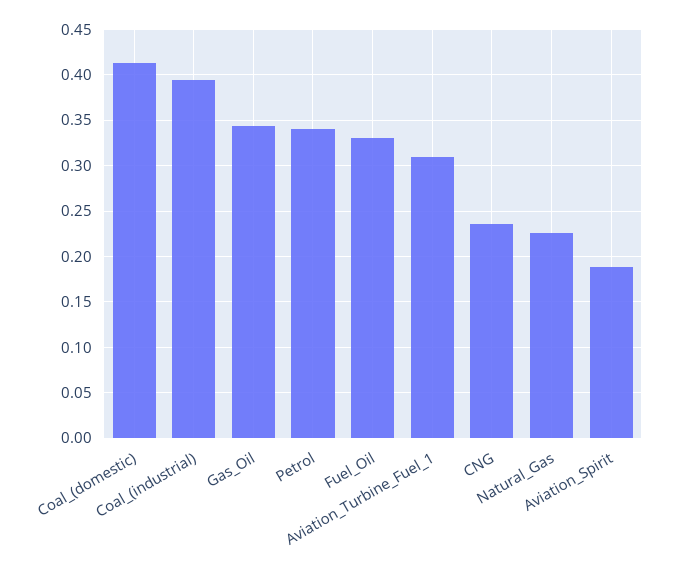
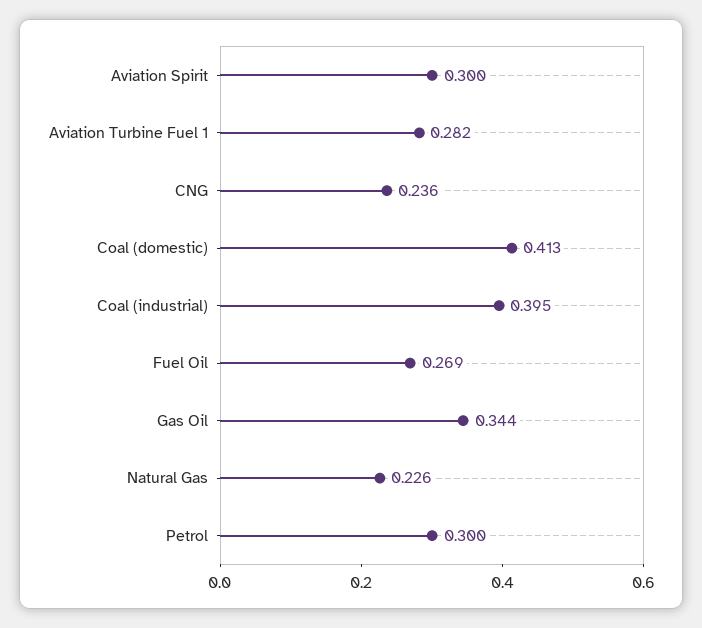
Petrol: 0.34 -> 0.3
Fuel_Oil: 0.33 -> 0.269
Aviation_Turbine_Fuel_1: 0.31 -> 0.282
Aviation_Spirit: 0.19 -> 0.3

